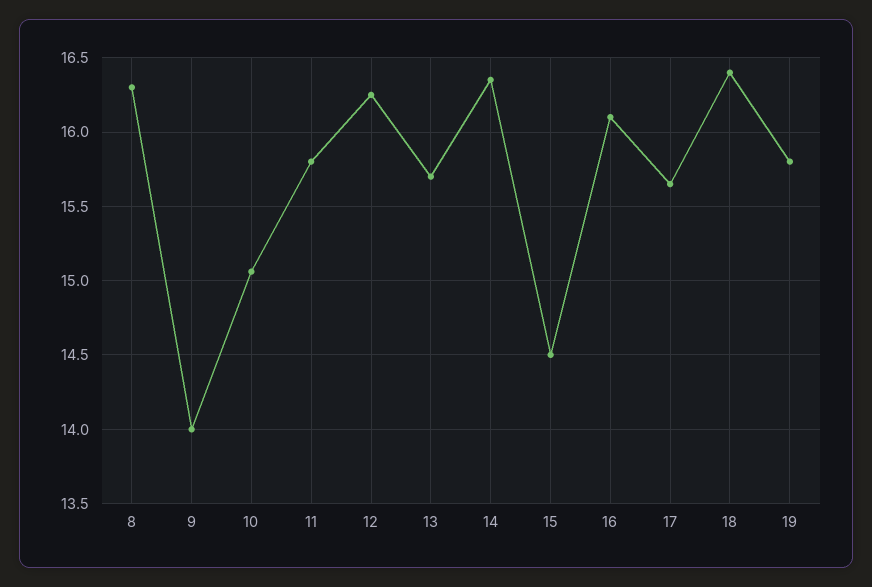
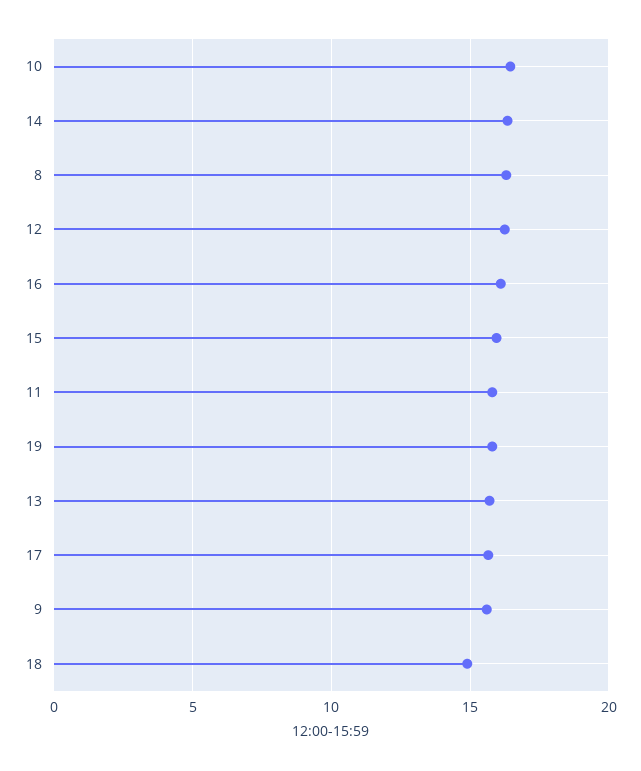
9: 14 -> 15.5
10: 15.05 -> 16.5
15: 14.5 -> 16
18: 16.4 -> 15

